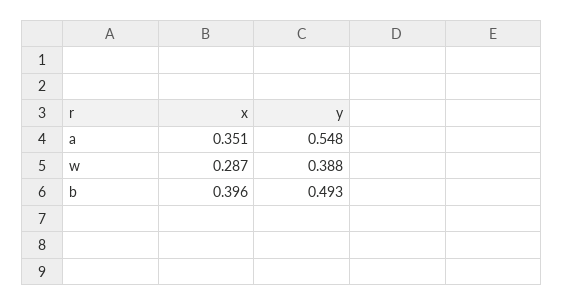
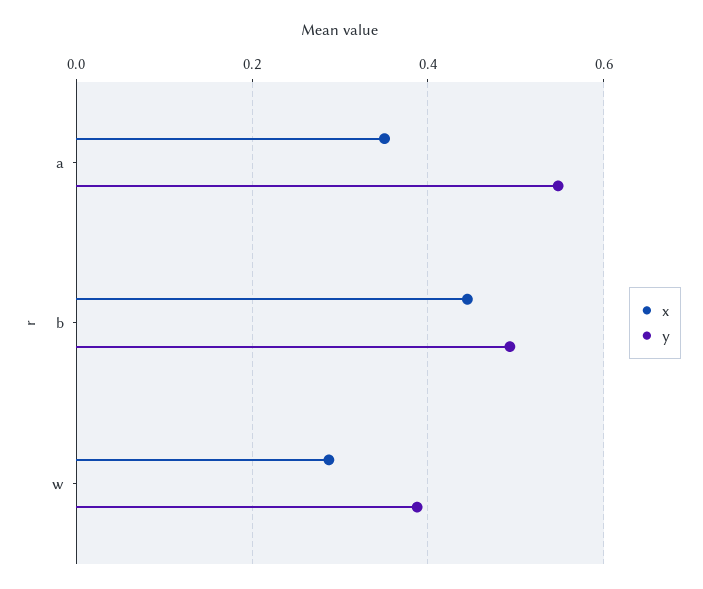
x, b: 0.396 -> 0.44

